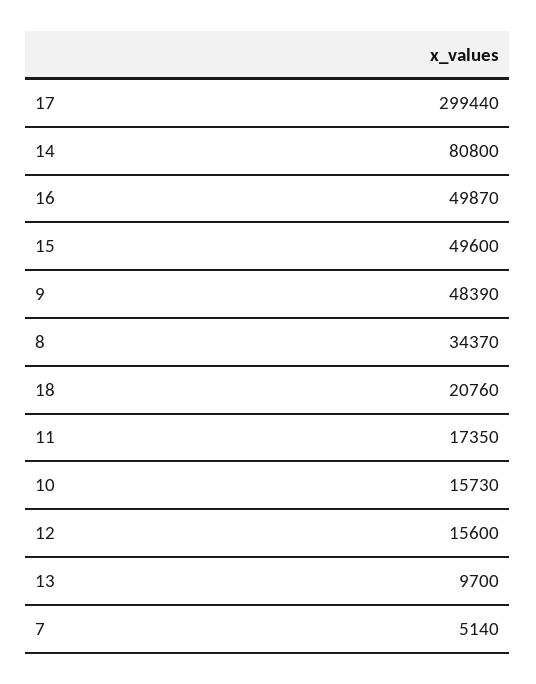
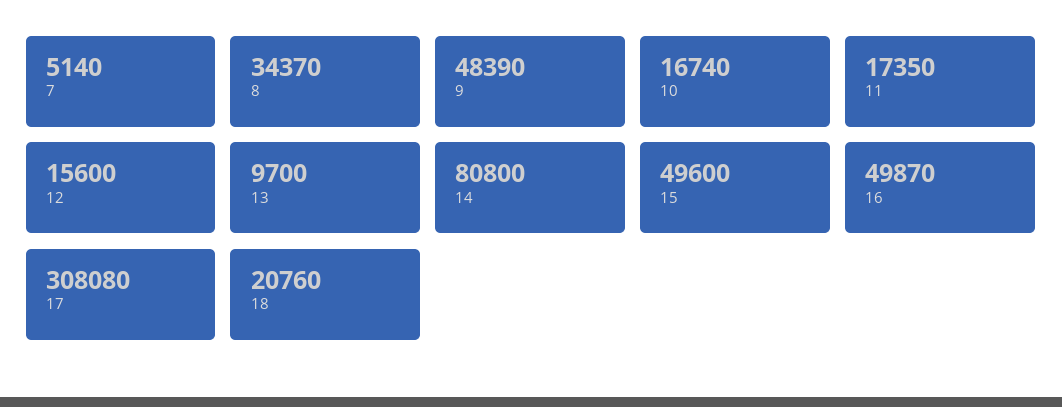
17: 299440 -> 308080
10: 15730 -> 16740

